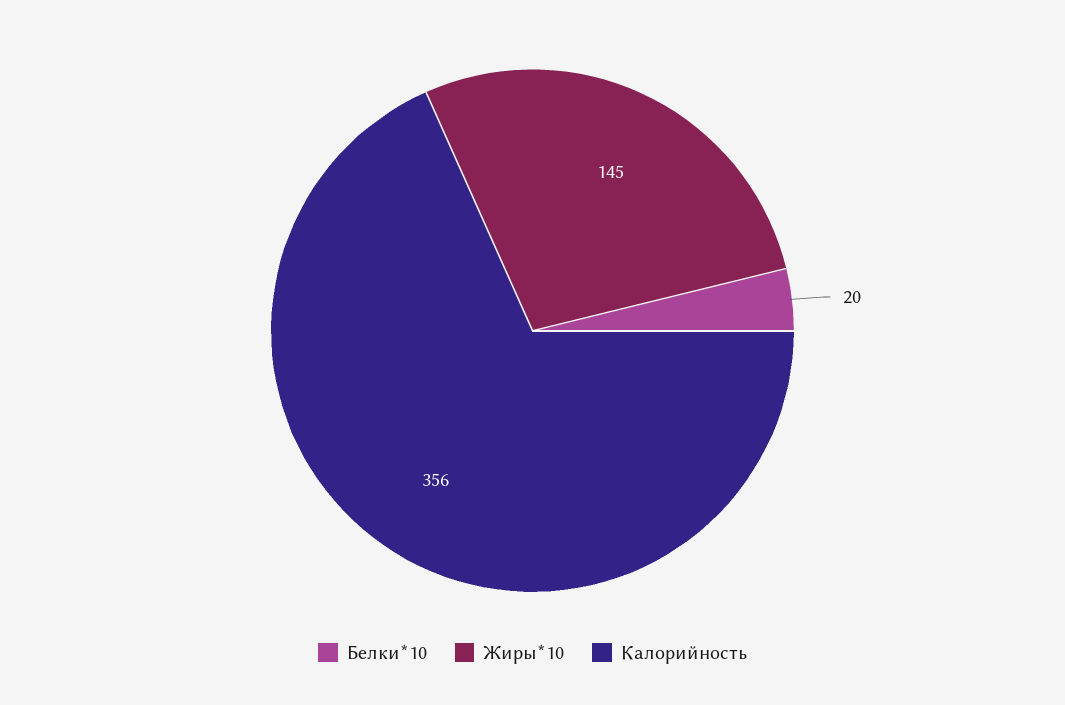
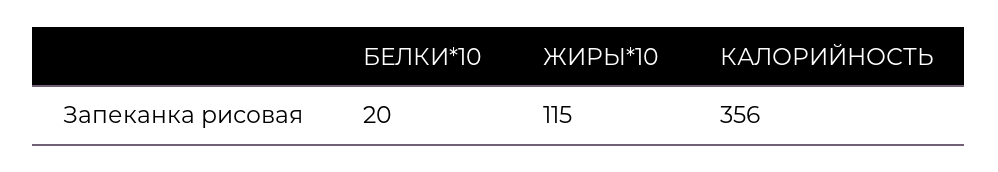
Жиры*10: 145 -> 115

